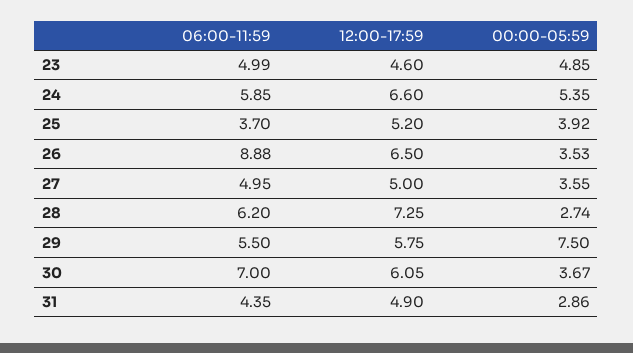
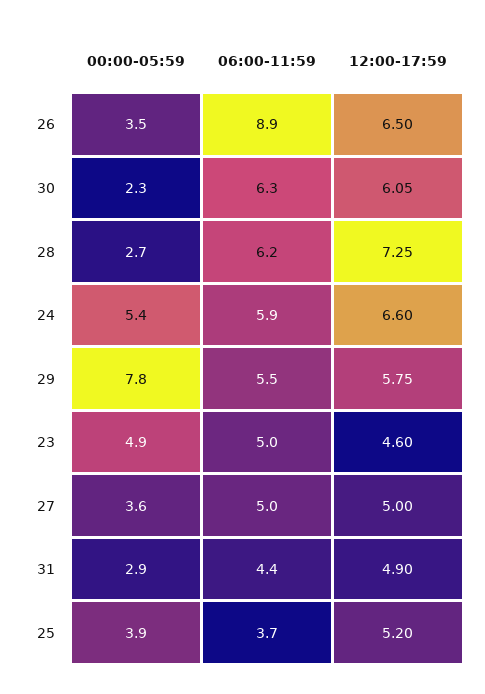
00:00-05:59, 29: 7.5 -> 7.8
06:00-11:59, 30: 7 -> 6.3
00:00-05:59, 30: 3.67 -> 2.3

